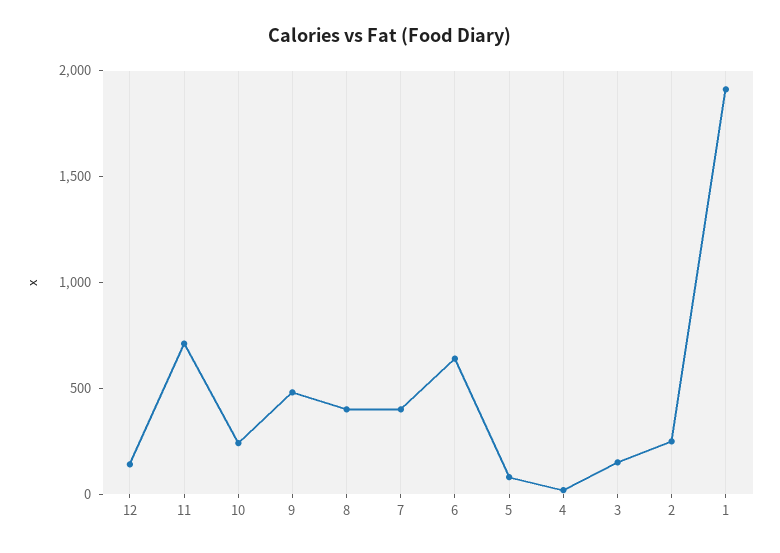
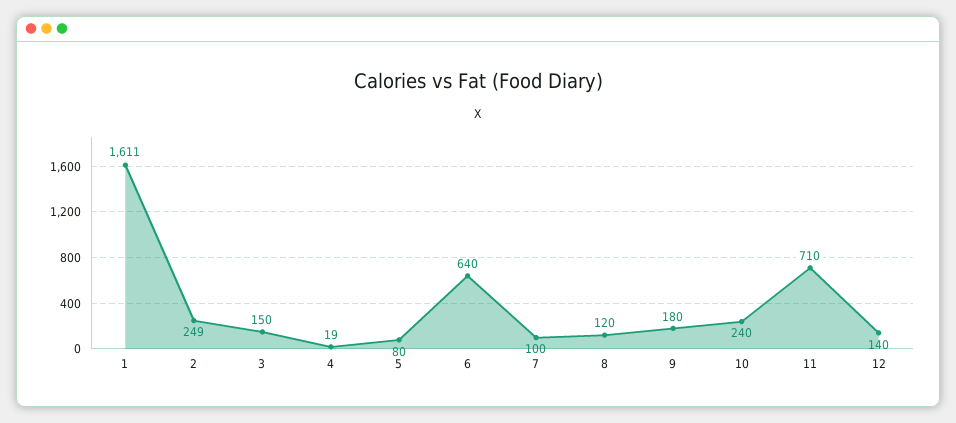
9: 500 -> 180
8: 400 -> 120
7: 400 -> 100
1: 1900 -> 1611

